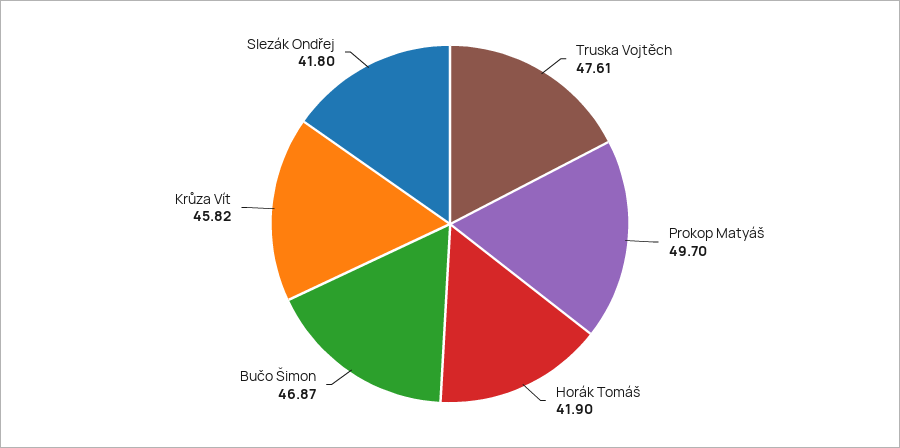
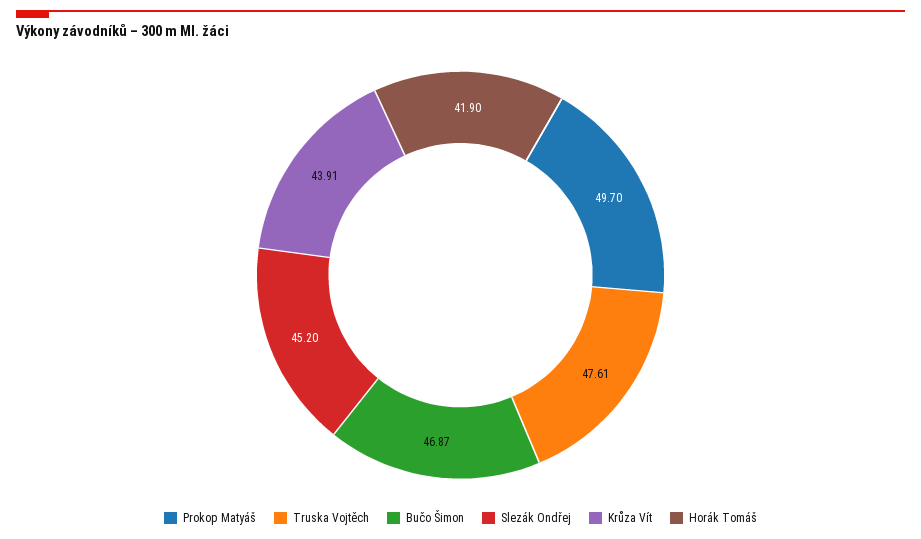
Krůza Vít: 45.82 -> 43.91
Slezák Ondřej: 41.8 -> 45.2

